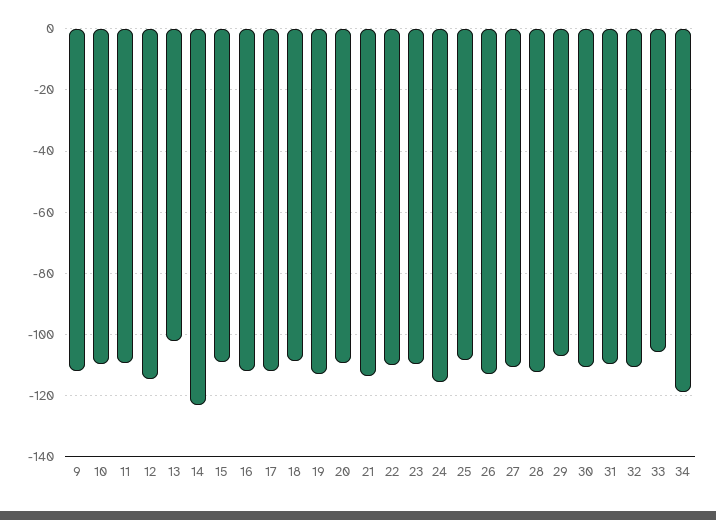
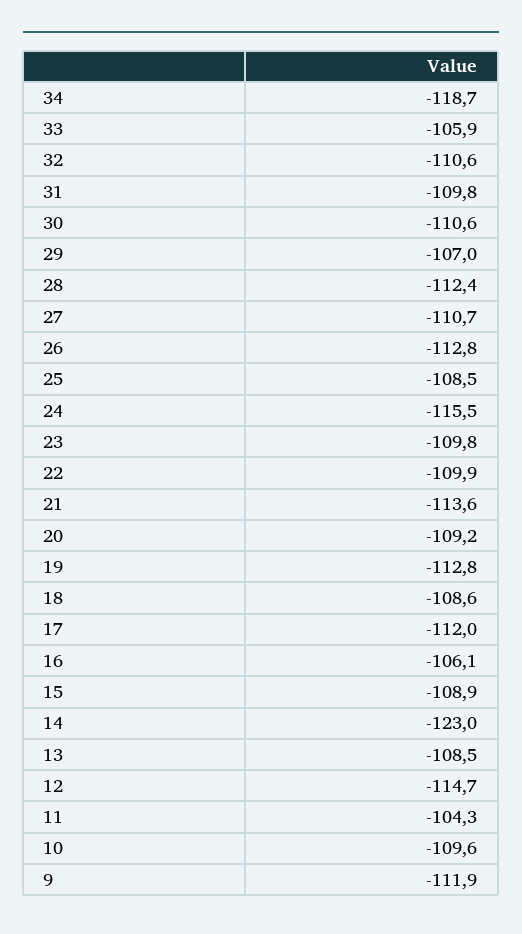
11: -110 -> -104.3
13: -102 -> -108.5
16: -112 -> -106.1

